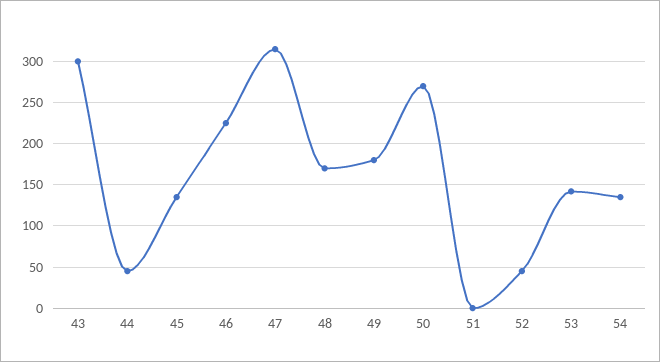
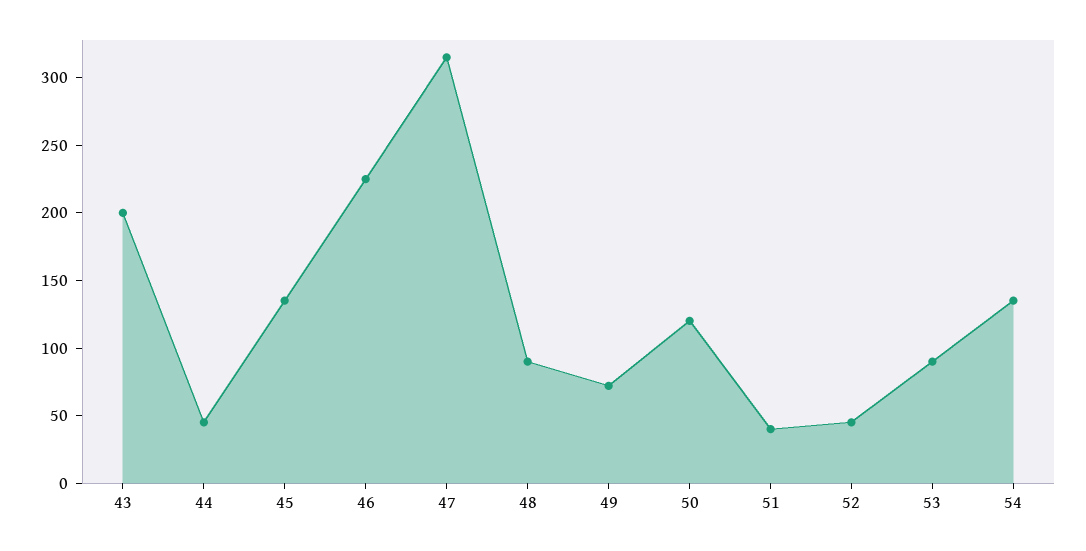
43: 300 -> 200
48: 170 -> 90
49: 180 -> 70
50: 270 -> 120
51: 0 -> 40
53: 140 -> 90

